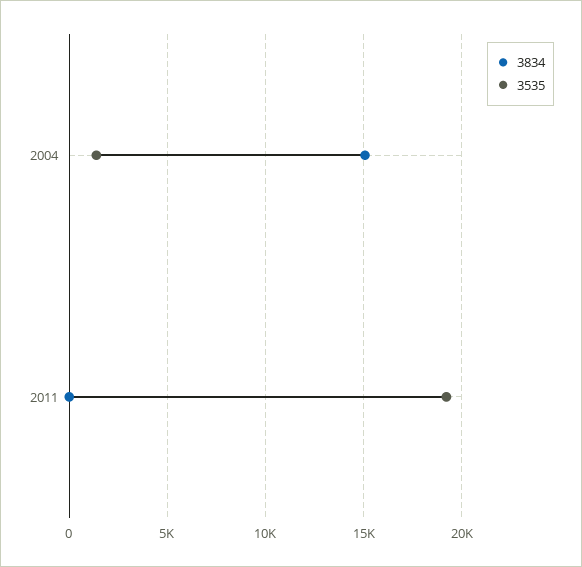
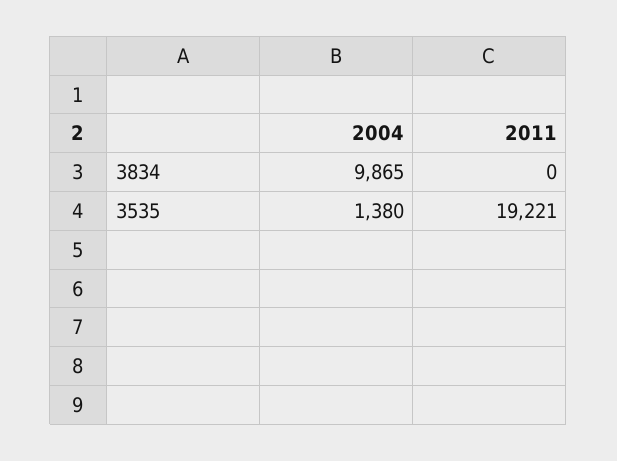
3834, 2004: 15000 -> 9865

